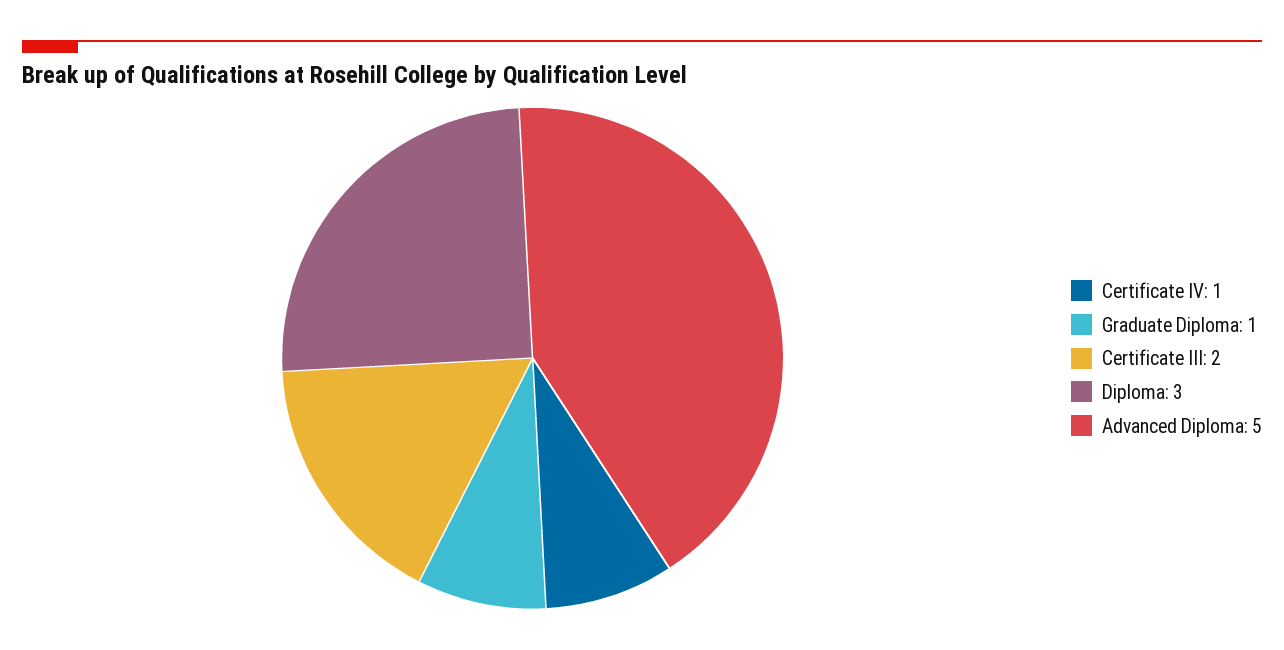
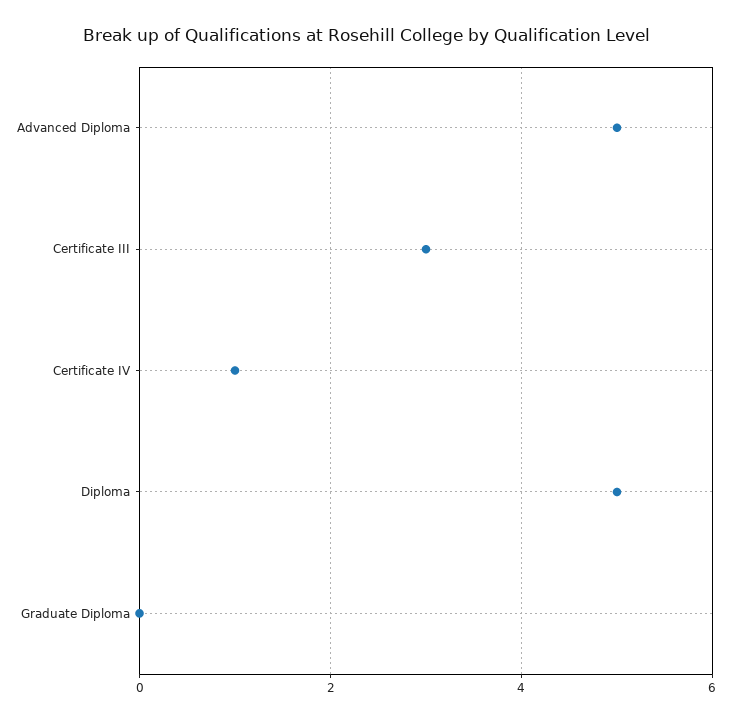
Graduate Diploma: 1 -> 0
Certificate III: 2 -> 3
Diploma: 3 -> 5

